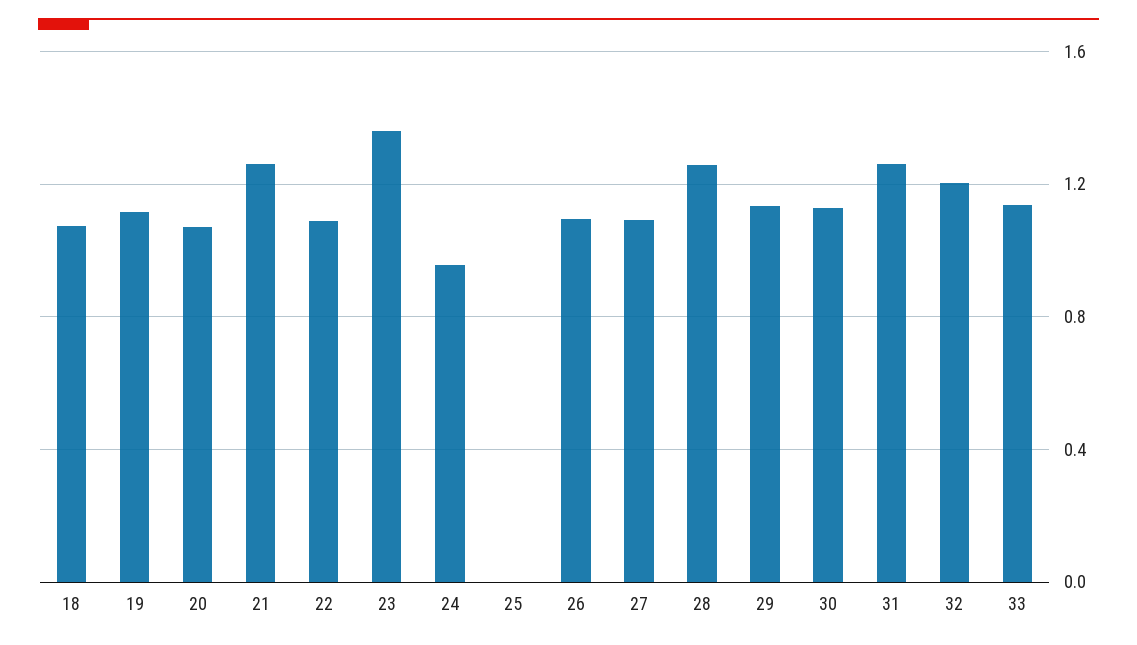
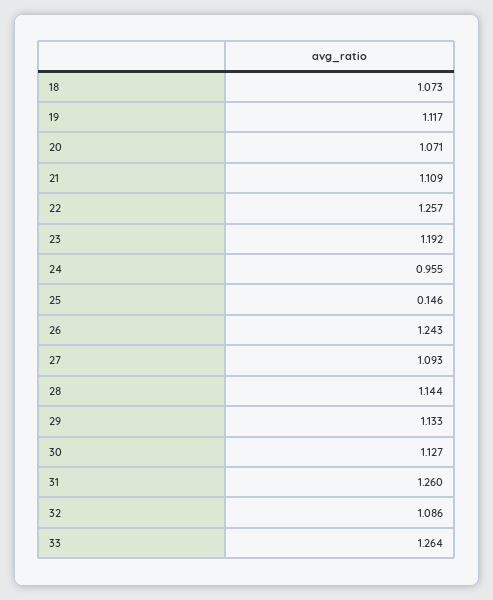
21: 1.25 -> 1.109
22: 1.1 -> 1.257
23: 1.35 -> 1.192
25: 0 -> 0.146
26: 1.1 -> 1.243
28: 1.25 -> 1.144
32: 1.2 -> 1.086
33: 1.15 -> 1.264

